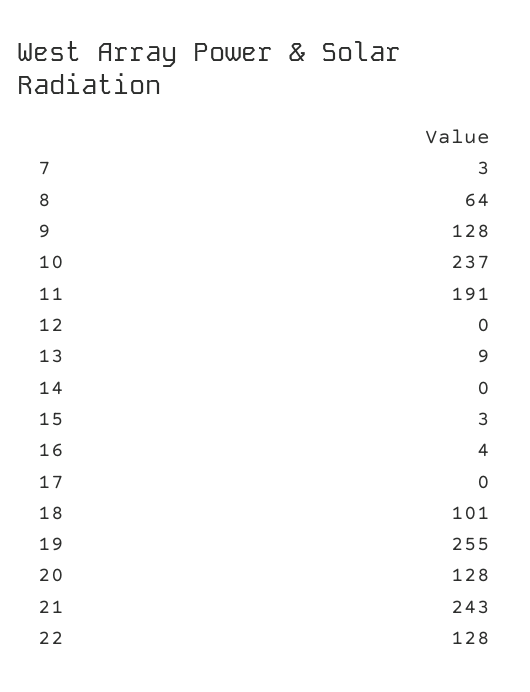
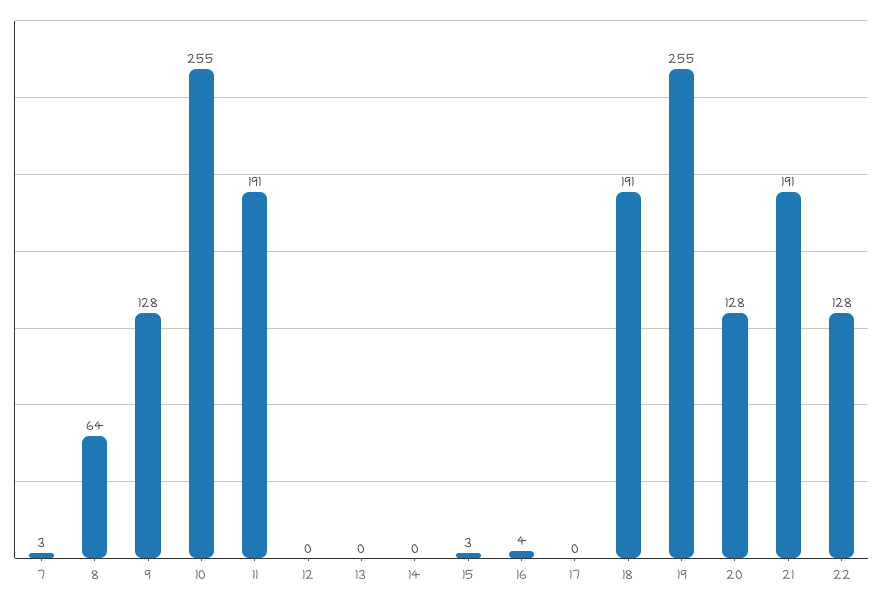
10: 237 -> 255
13: 9 -> 0
18: 101 -> 191
21: 243 -> 191

